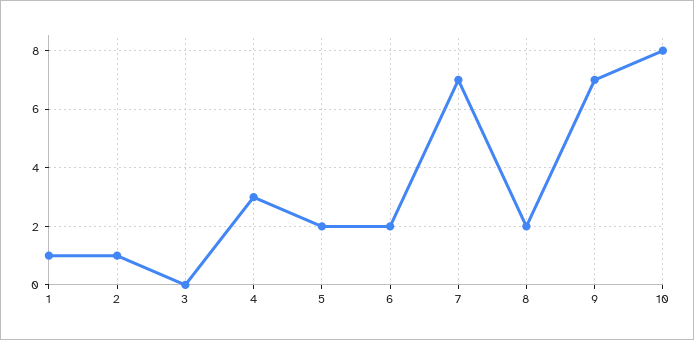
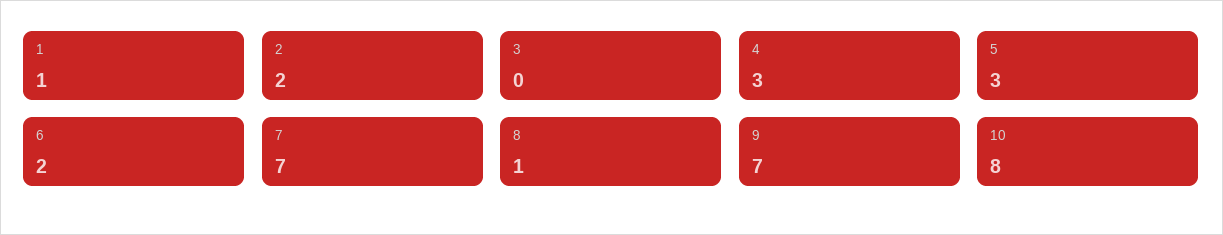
2: 1 -> 2
5: 2 -> 3
8: 2 -> 1

